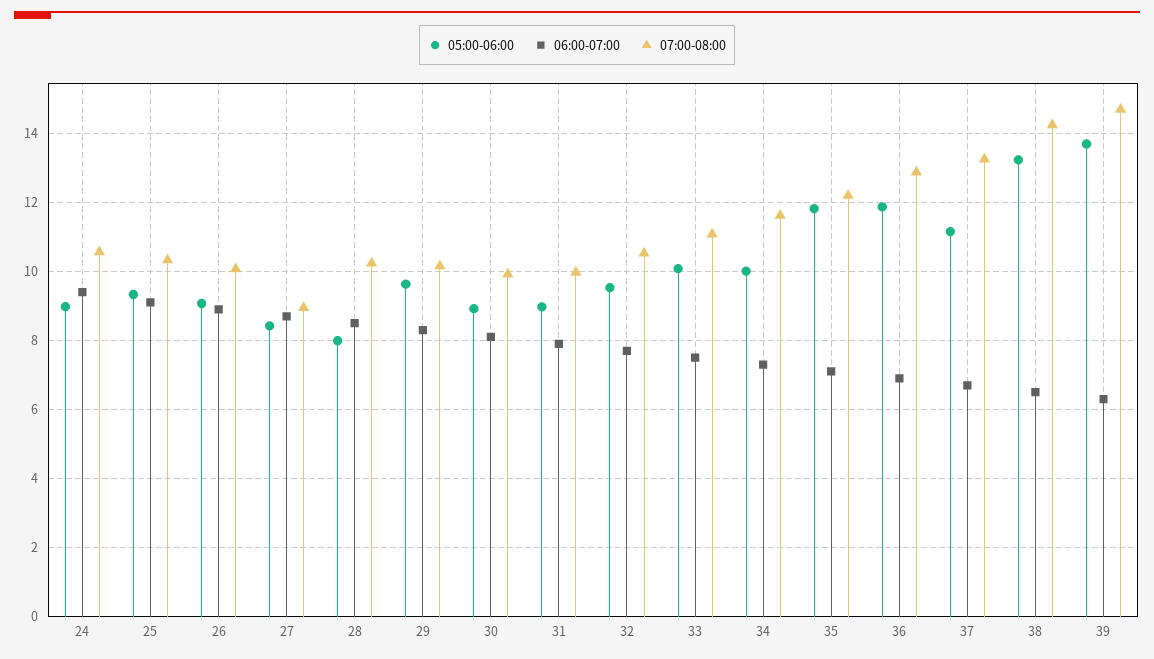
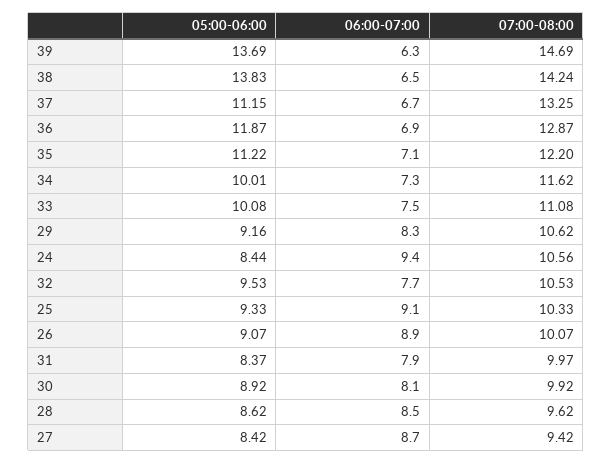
05:00-06:00, 24: 9 -> 8.44
07:00-08:00, 27: 9 -> 9.42
05:00-06:00, 28: 8 -> 8.62
07:00-08:00, 28: 10.2 -> 9.62
05:00-06:00, 29: 9.6 -> 9.16
07:00-08:00, 29: 10.2 -> 10.62
05:00-06:00, 31: 9 -> 8.37
05:00-06:00, 35: 11.8 -> 11.22
05:00-06:00, 38: 13.2 -> 13.83

